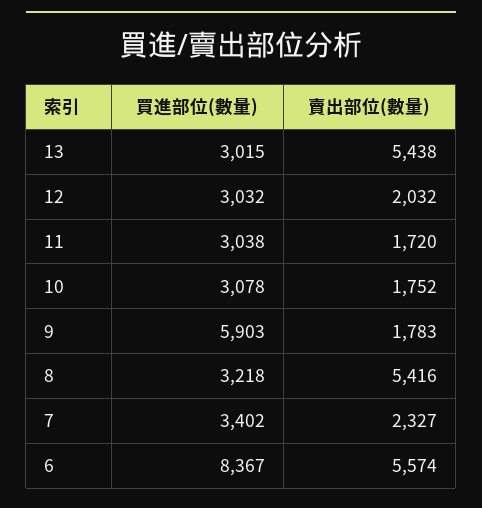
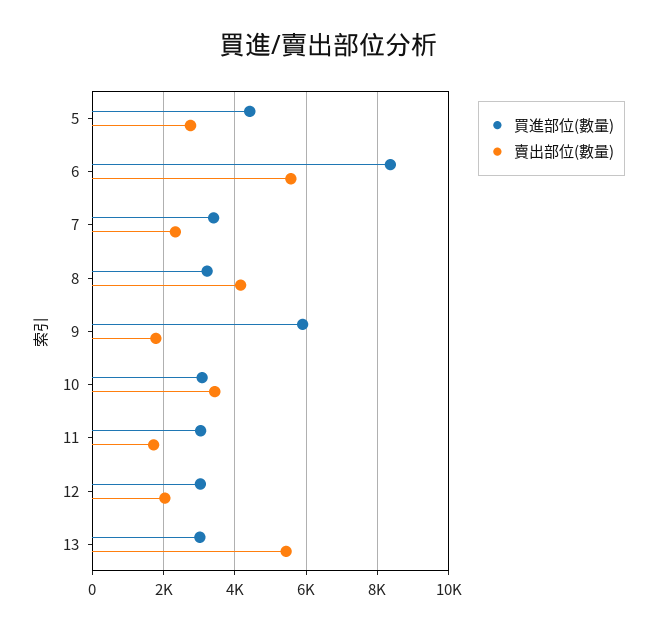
賣出部位(數量), 10: 1752 -> 3400
賣出部位(數量), 8: 5416 -> 4200
買進部位(數量), 5: none -> 4400
賣出部位(數量), 5: none -> 2800

